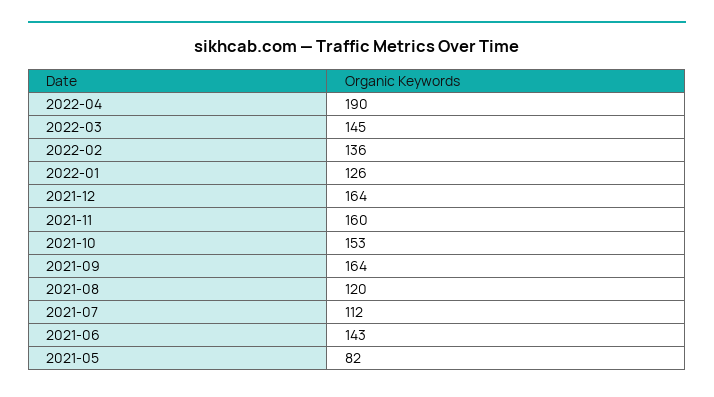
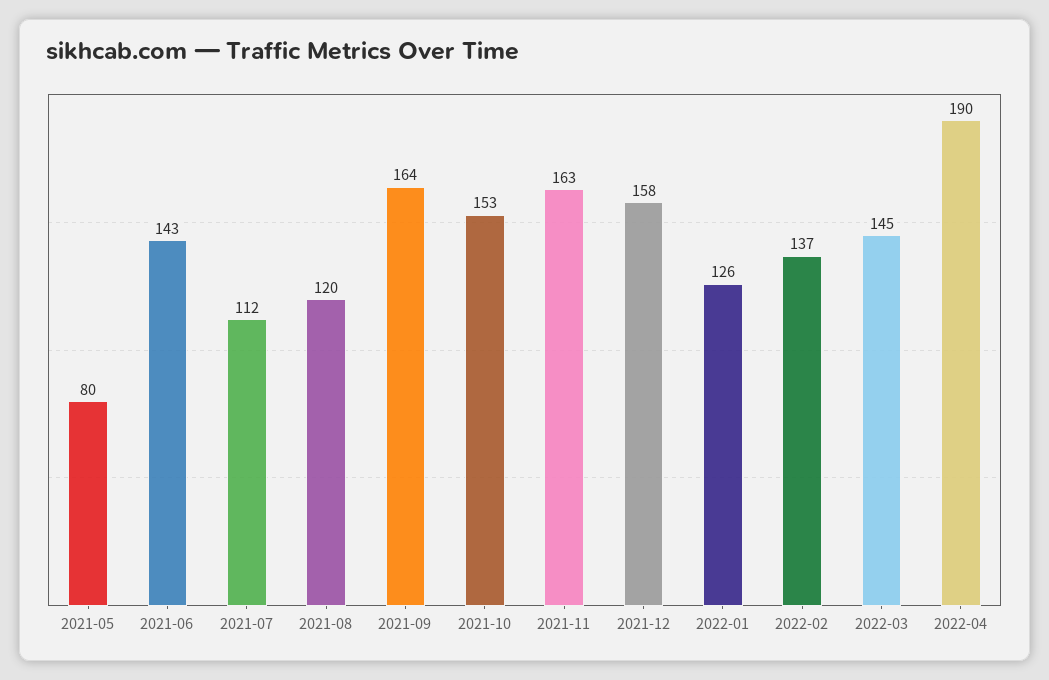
2022-02: 136 -> 137
2021-12: 164 -> 158
2021-11: 160 -> 163
2021-05: 82 -> 80

